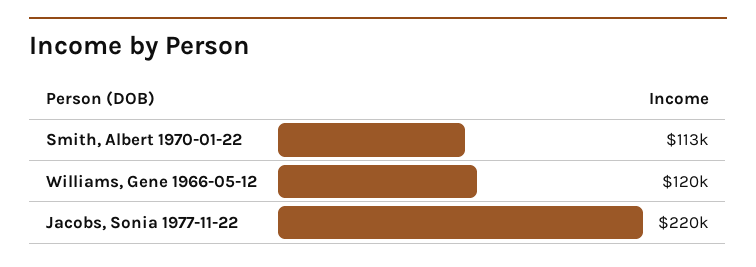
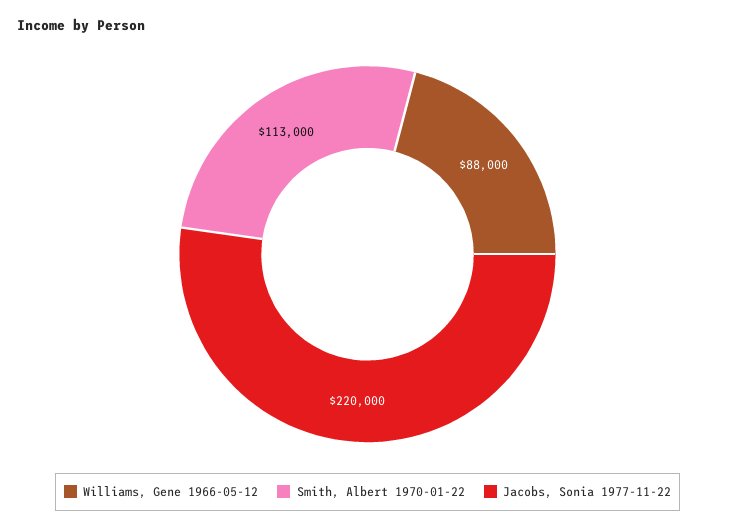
Williams, Gene 1966-05-12: 120000 -> 88000

